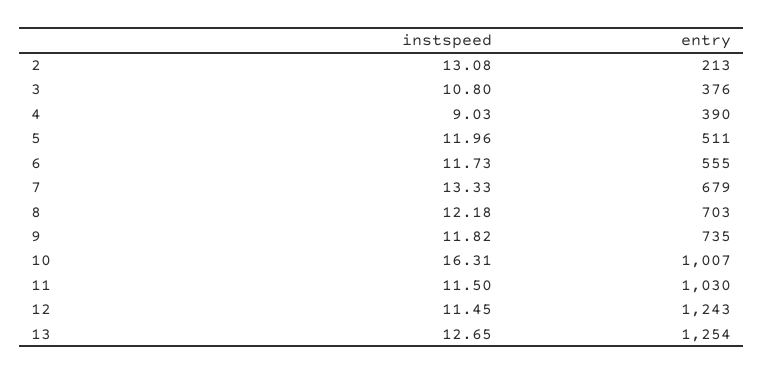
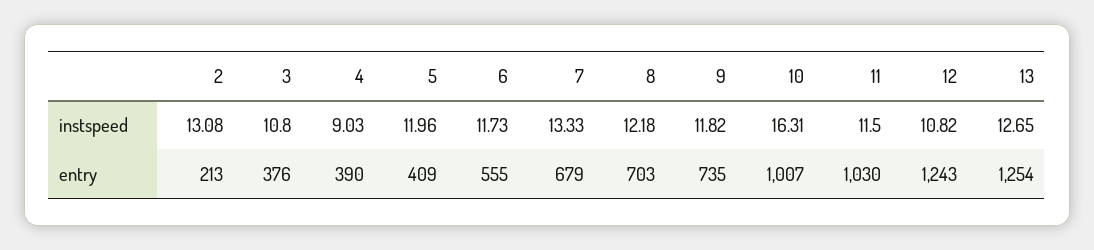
entry, 5: 511 -> 409
instspeed, 12: 11.45 -> 10.82

